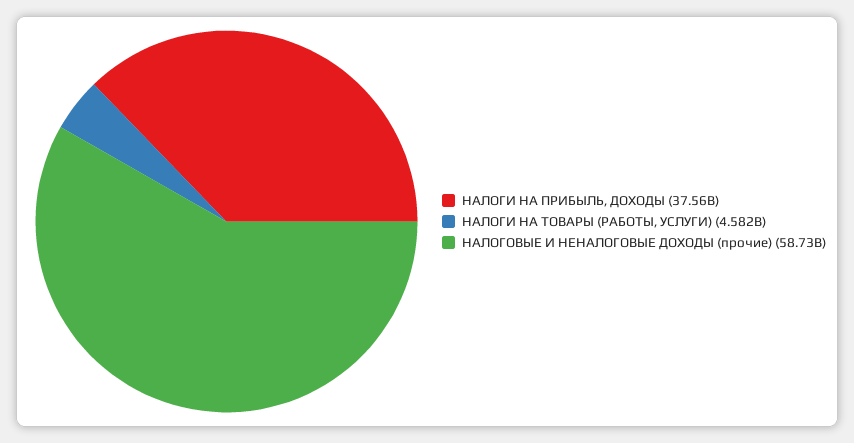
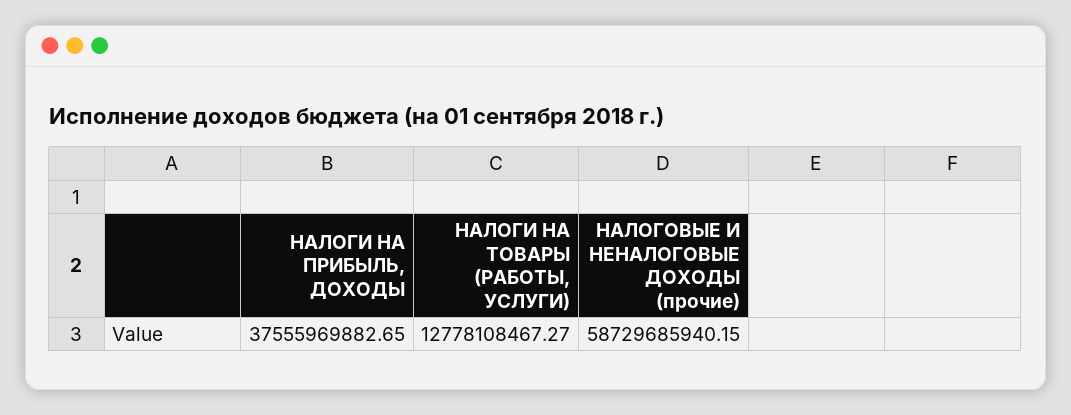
НАЛОГИ НА ТОВАРЫ (РАБОТЫ, УСЛУГИ): 4582000000 -> 12778108467.27

